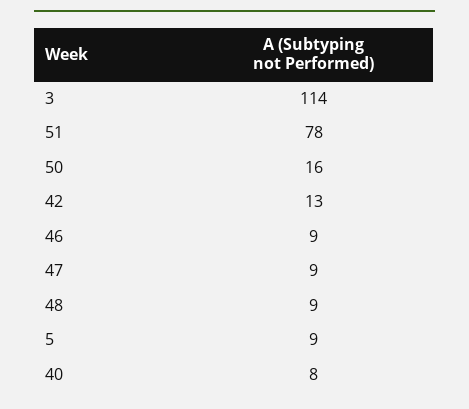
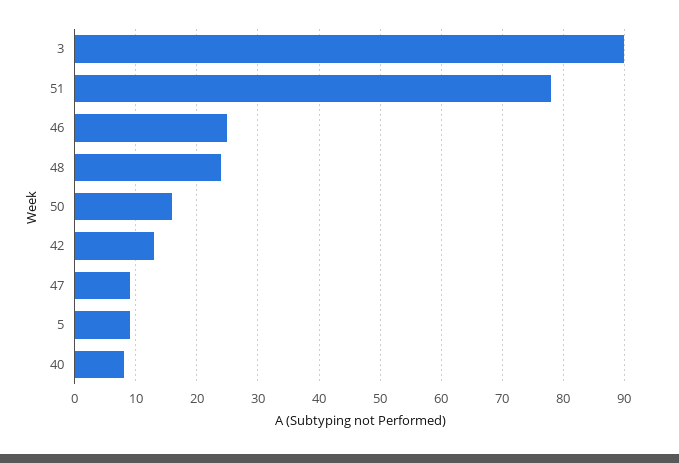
3: 114 -> 90
46: 9 -> 25
48: 9 -> 24

